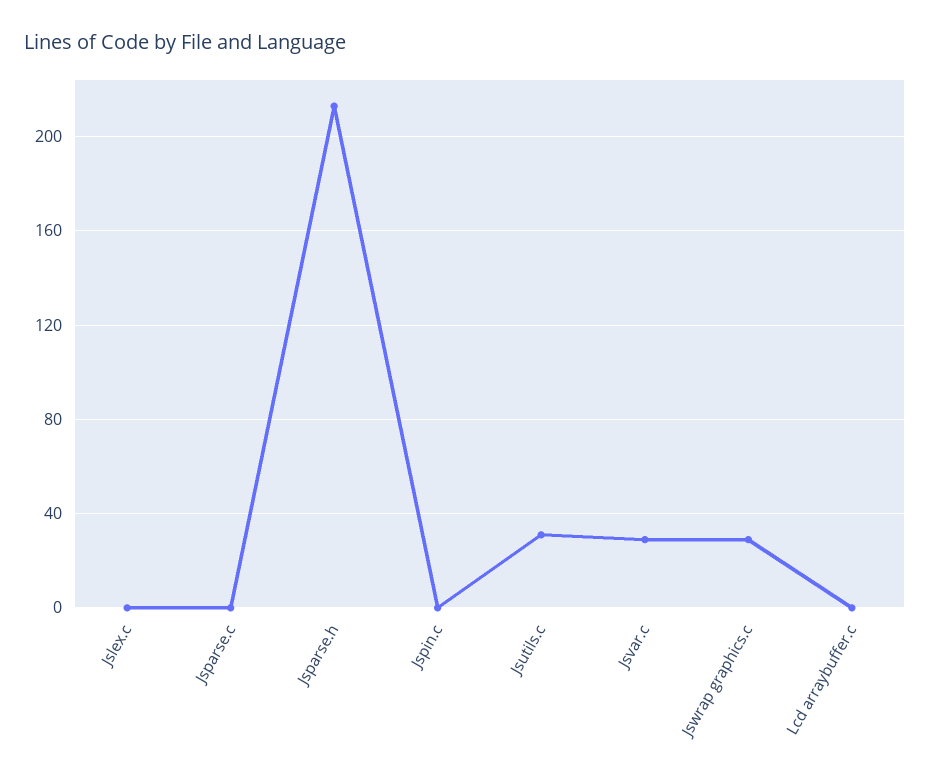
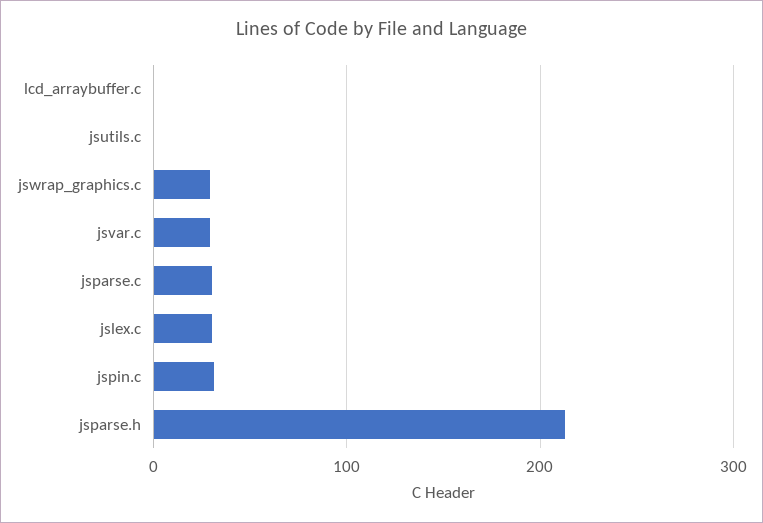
Jslex.c: 0 -> 30
Jsparse.c: 0 -> 30
Jspin.c: 0 -> 30
Jsutils.c: 30 -> 0

